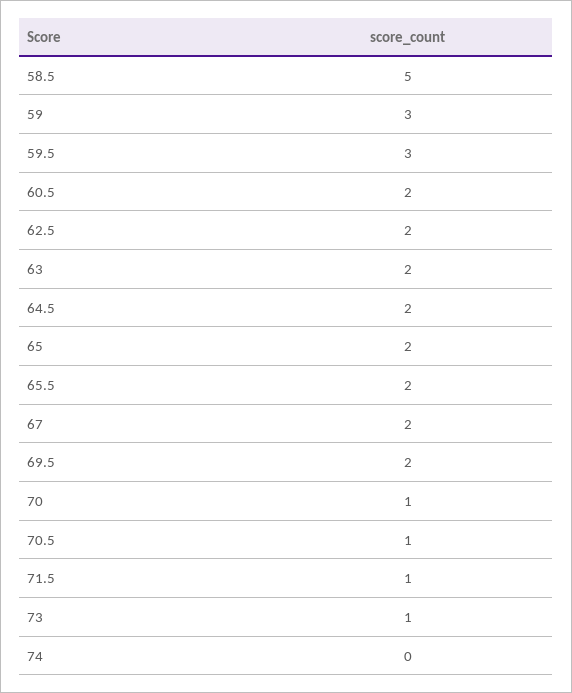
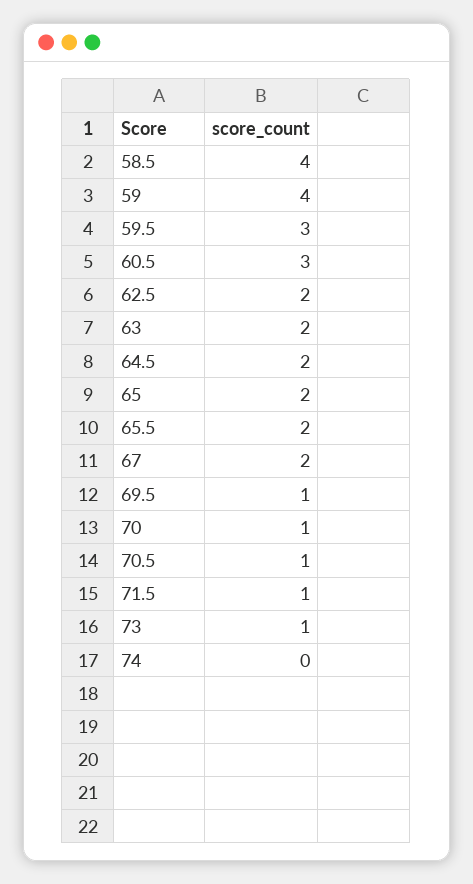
58.5: 5 -> 4
59: 3 -> 4
60.5: 2 -> 3
69.5: 2 -> 1

